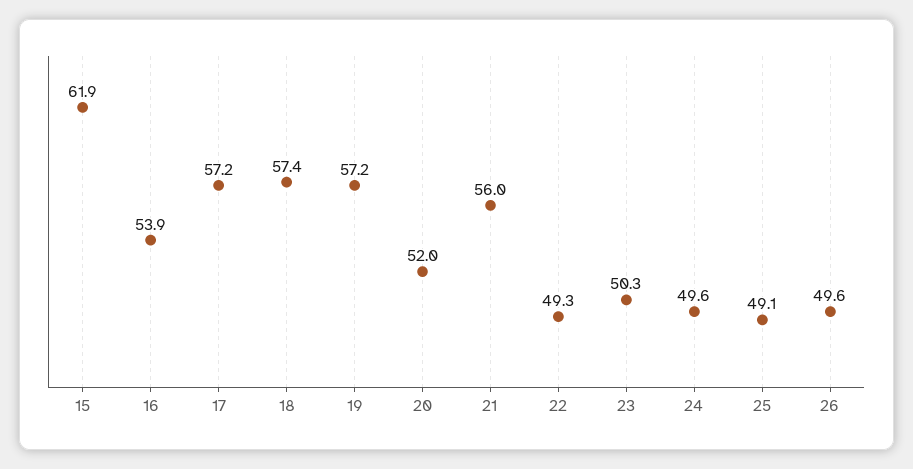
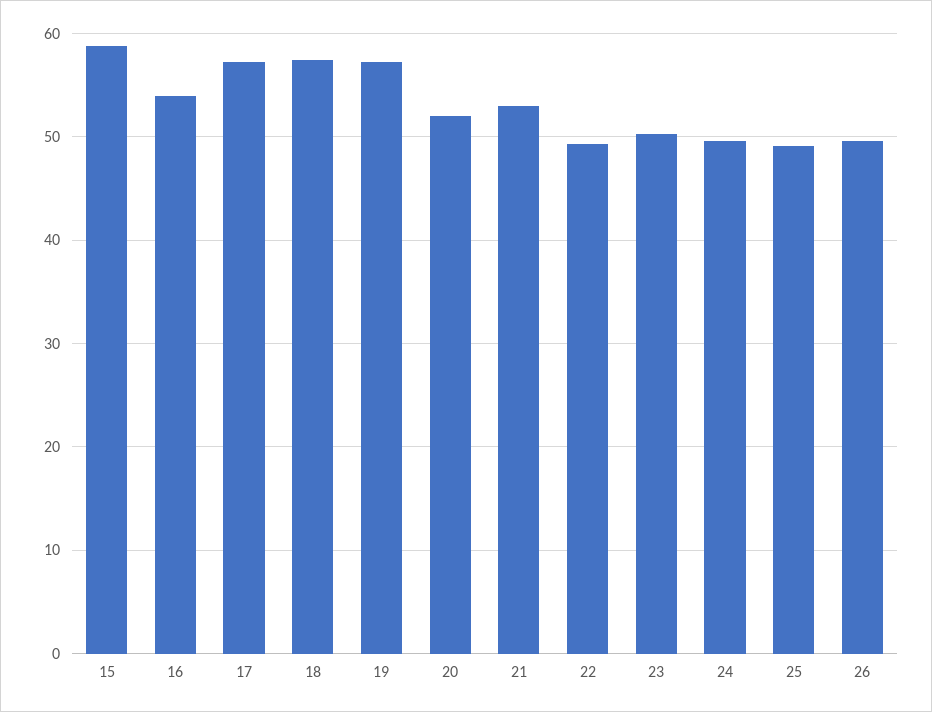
15: 61.9 -> 59
21: 56 -> 53

